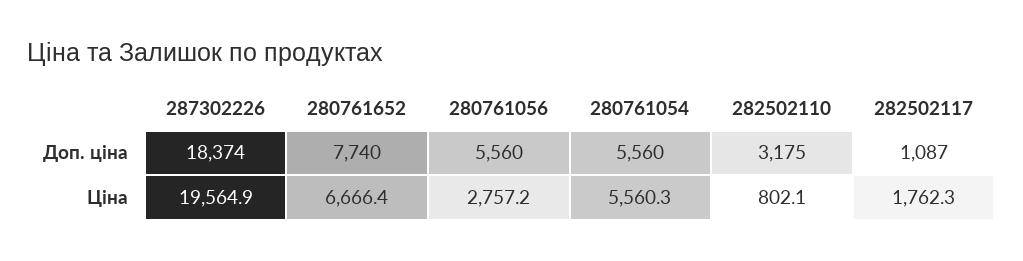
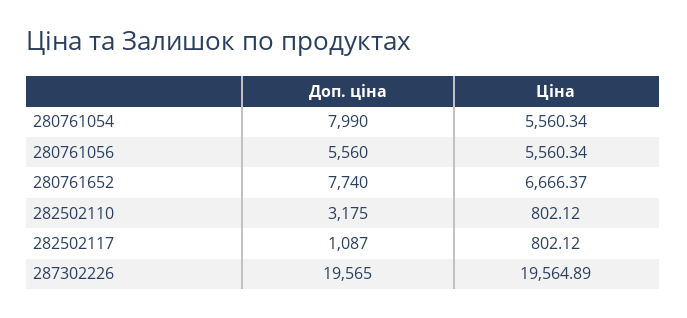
287302226, Доп. ціна: 18374 -> 19565
280761054, Доп. ціна: 5560 -> 7990
280761056, Ціна: 2757.2 -> 5560.34
282502117, Ціна: 1762.3 -> 802.12

